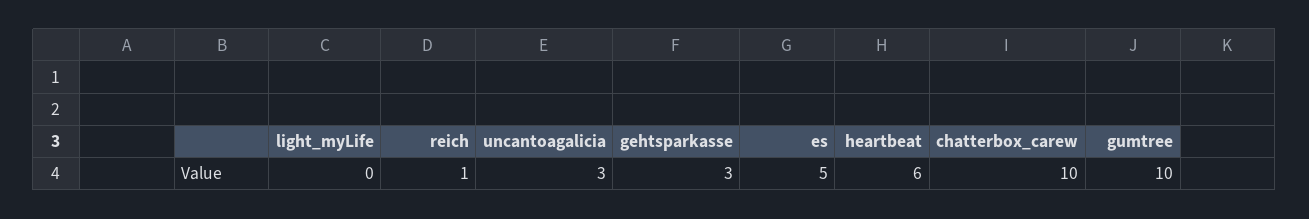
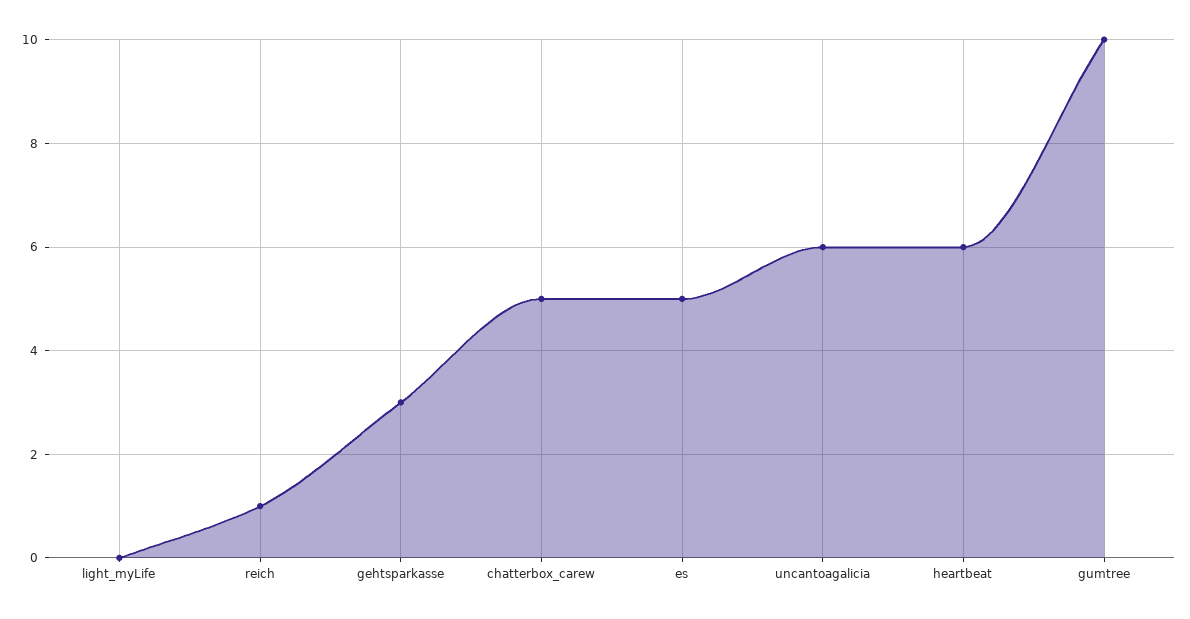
uncantoagalicia: 3 -> 6
chatterbox_carew: 10 -> 5

